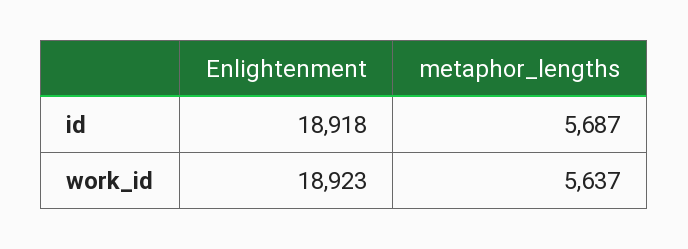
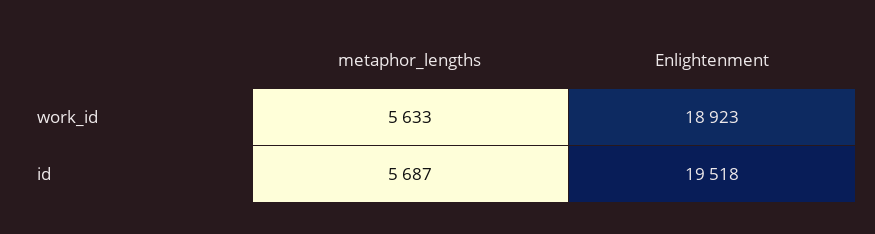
Enlightenment, id: 18918 -> 19518
metaphor_lengths, work_id: 5637 -> 5633

